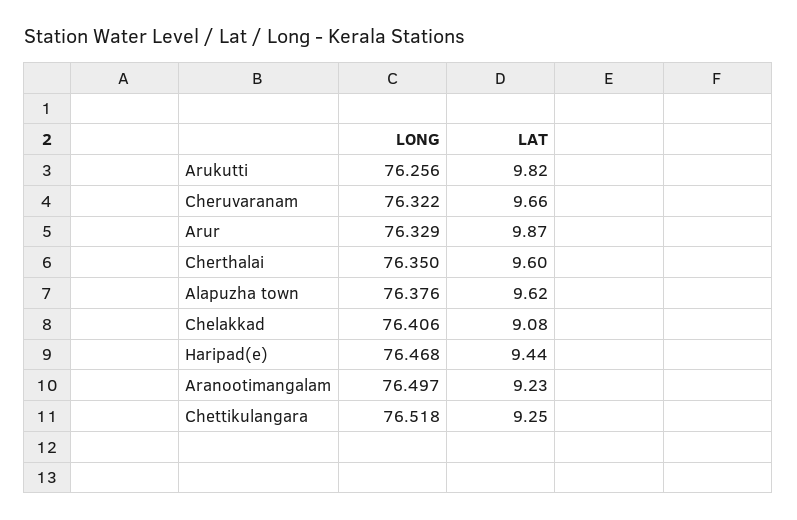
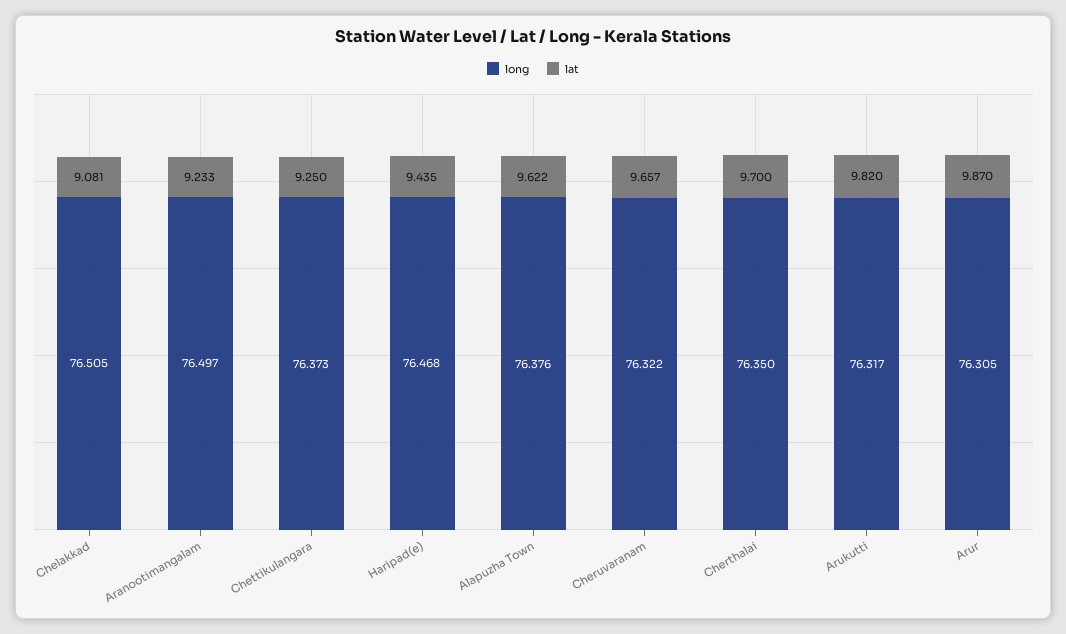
LONG, Arukutti: 76.256 -> 76.317
LONG, Arur: 76.329 -> 76.305
LAT, Cherthalai: 9.6 -> 9.7
LONG, Chelakkad: 76.406 -> 76.505
LONG, Chettikulangara: 76.518 -> 76.373

